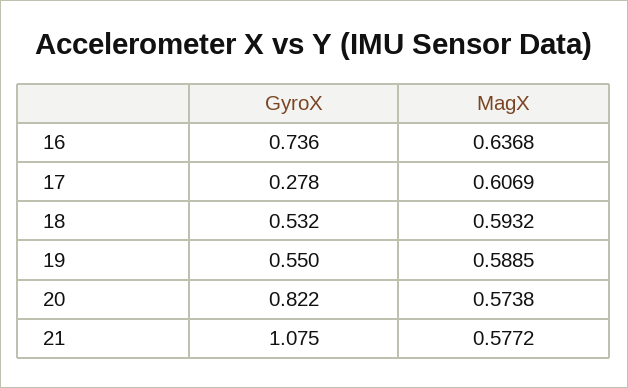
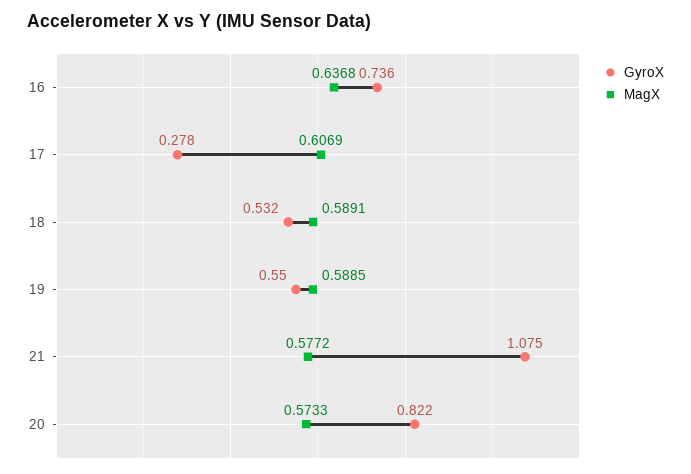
MagX, 18: 0.5932 -> 0.5891
MagX, 20: 0.5738 -> 0.5733

